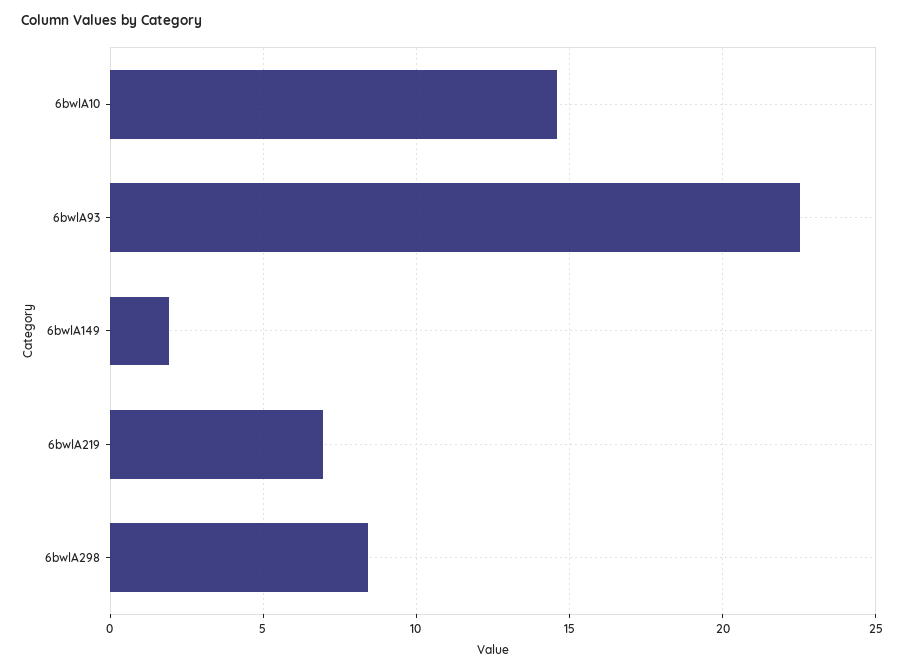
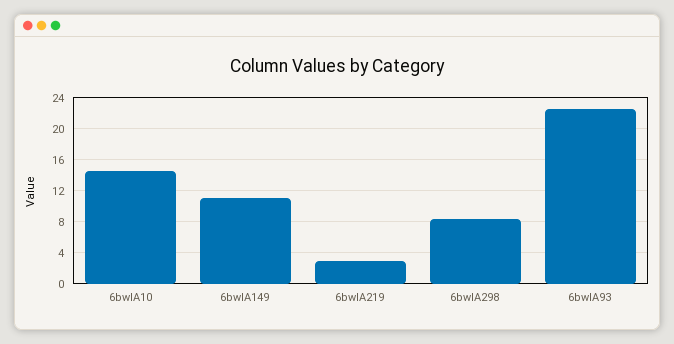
6bwlA149: 2 -> 11
6bwlA219: 7 -> 3

